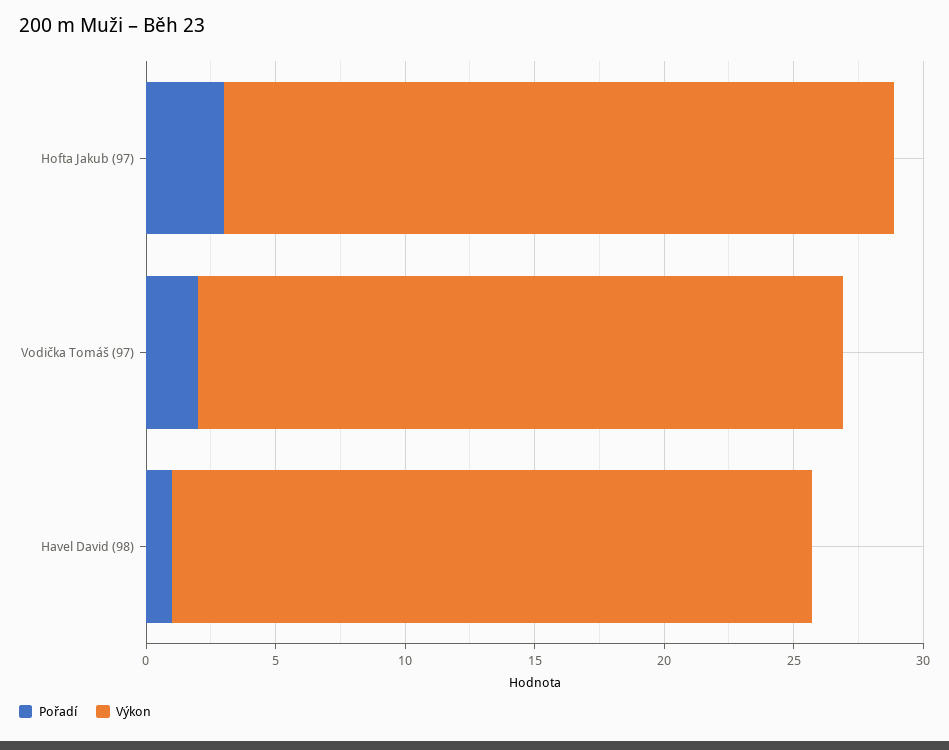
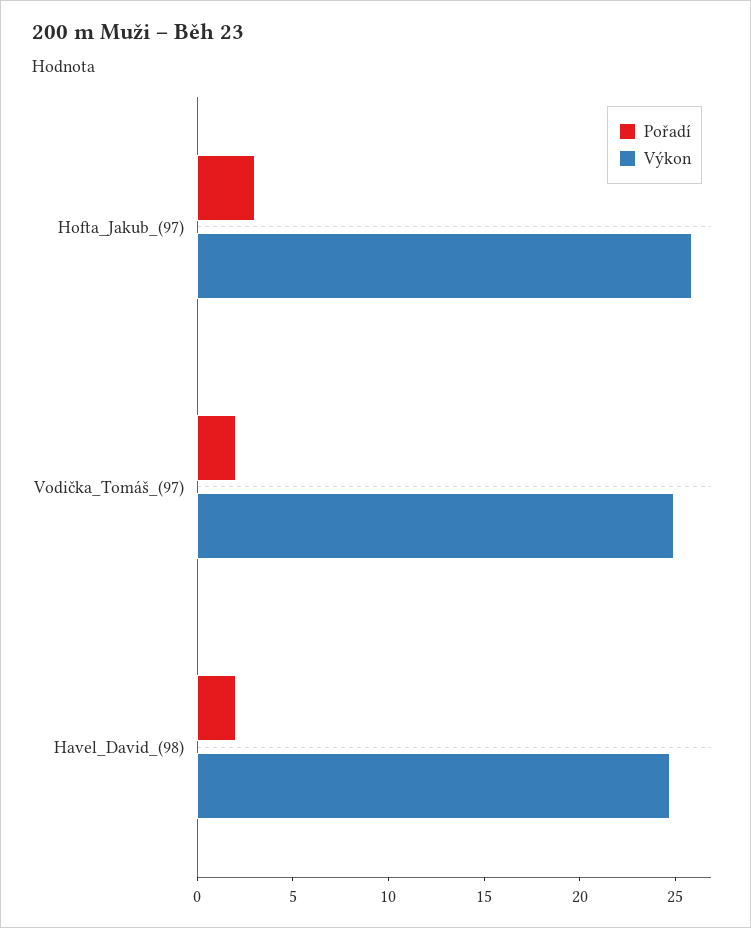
Pořadí, Havel David (98): 1 -> 2

